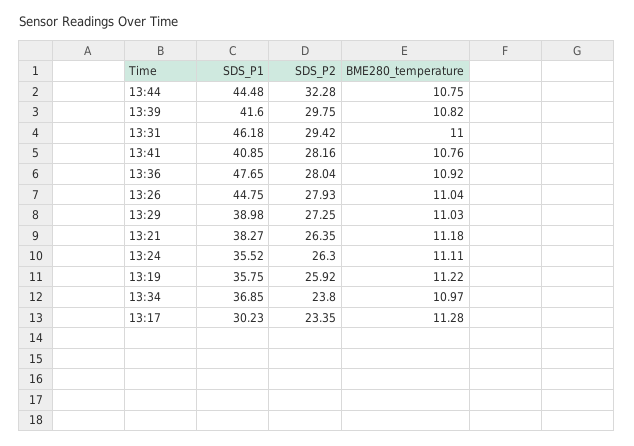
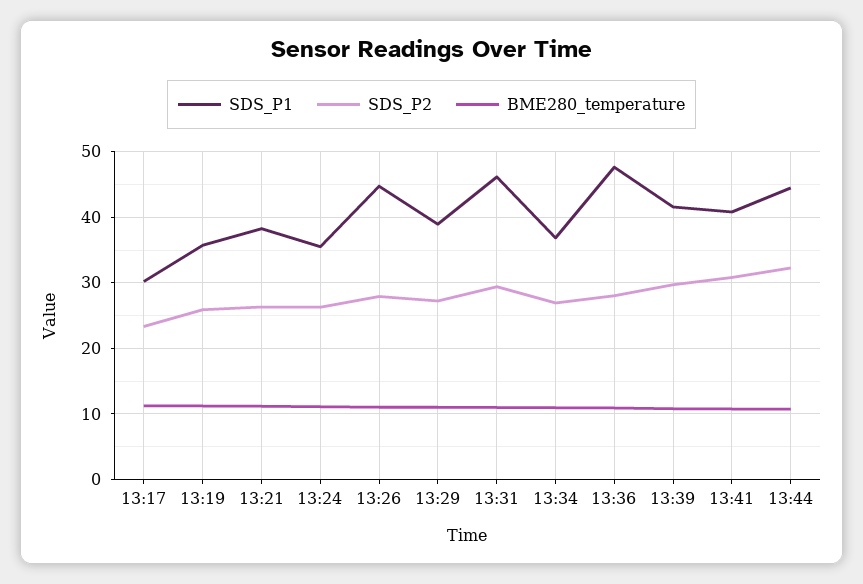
SDS_P2, 13:41: 28.16 -> 31
SDS_P2, 13:34: 23.8 -> 27

